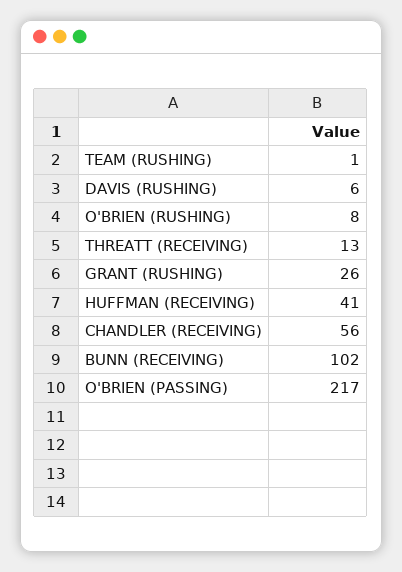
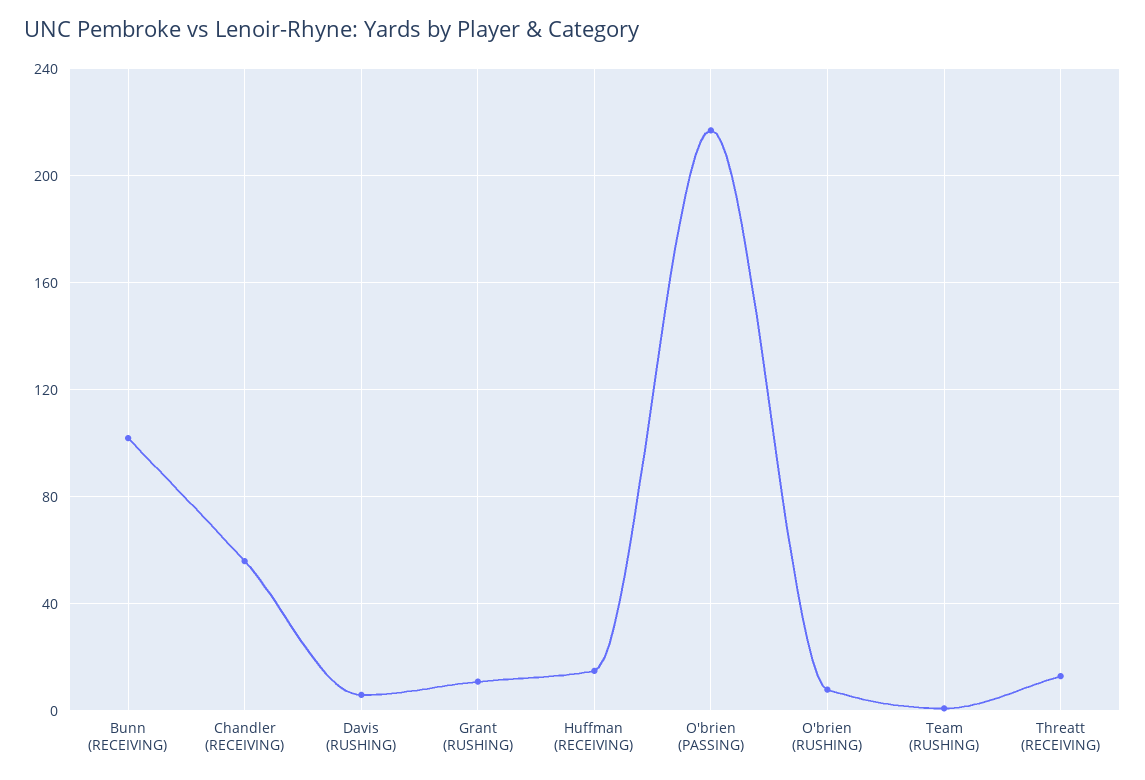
GRANT (RUSHING): 26 -> 10
HUFFMAN (RECEIVING): 41 -> 15

